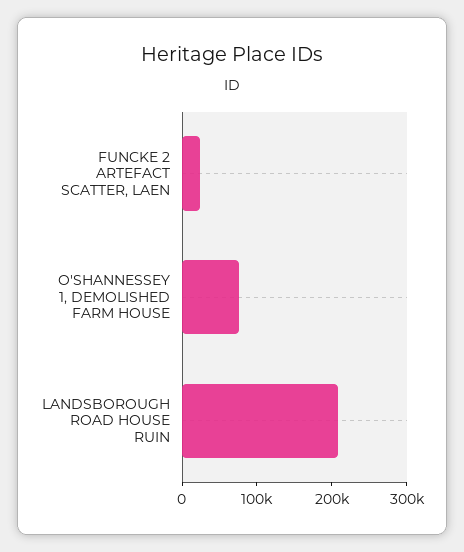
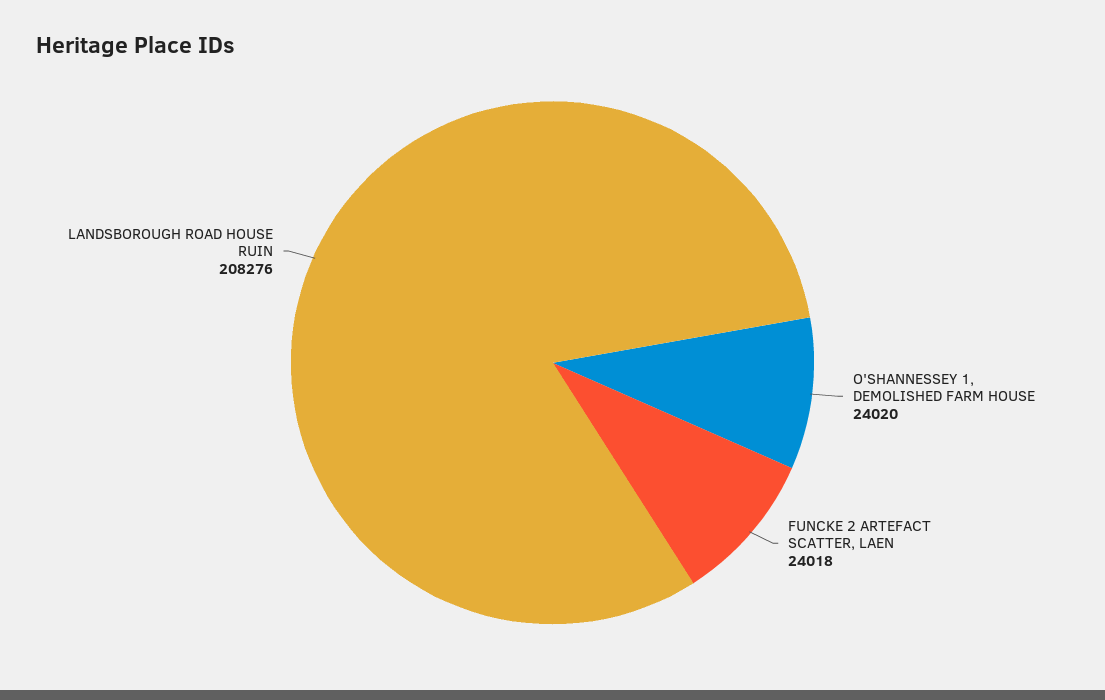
O'SHANNESSEY 1, DEMOLISHED FARM HOUSE: 80000 -> 24020

